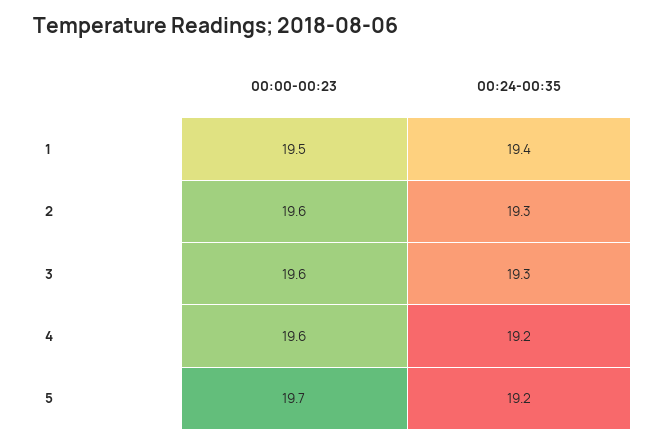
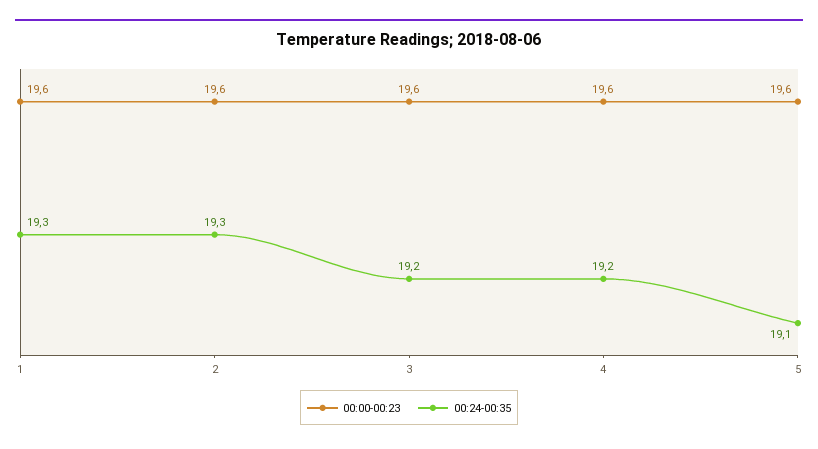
00:00-00:23, 1: 19.5 -> 19.6
00:24-00:35, 1: 19.4 -> 19.3
00:24-00:35, 3: 19.3 -> 19.2
00:00-00:23, 5: 19.7 -> 19.6
00:24-00:35, 5: 19.2 -> 19.1

